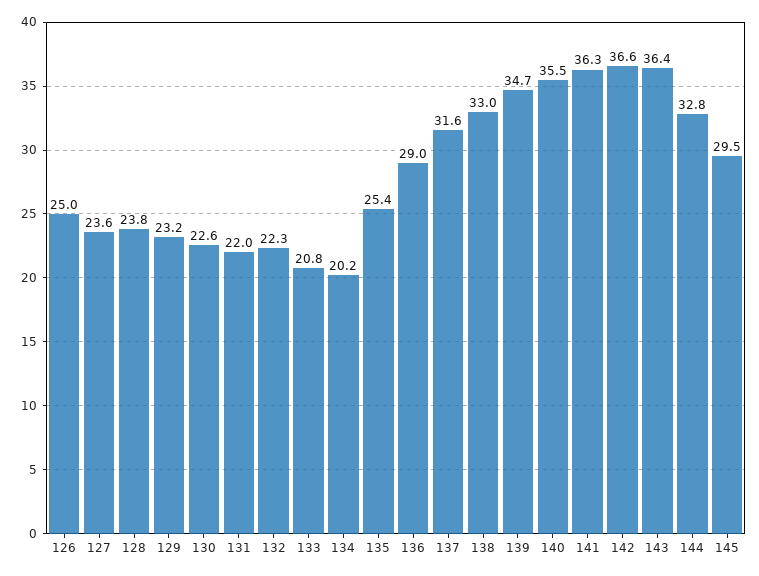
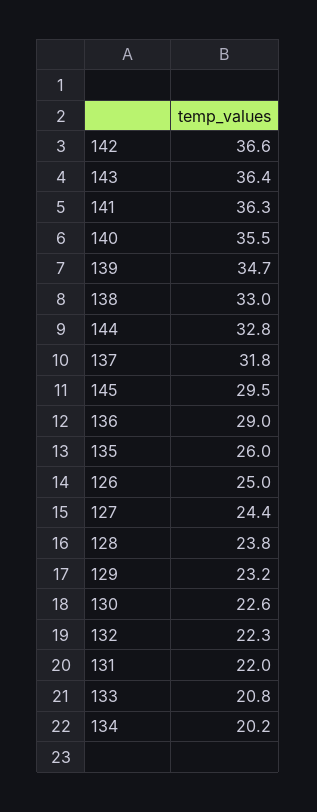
127: 23.6 -> 24.4
135: 25.4 -> 26
137: 31.6 -> 31.8

